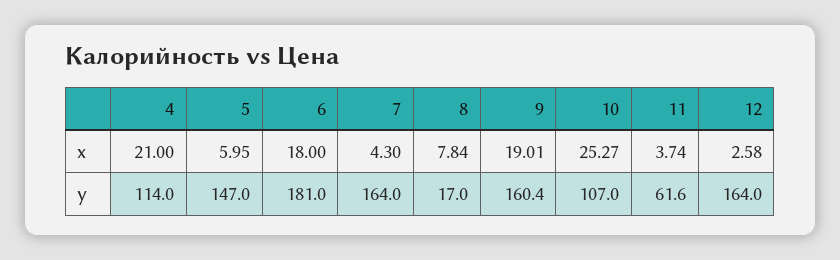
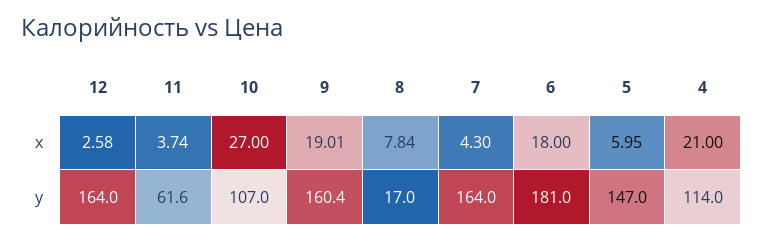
10, x: 25.27 -> 27

